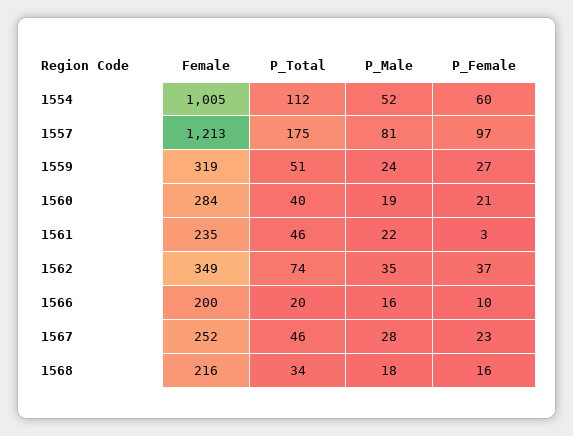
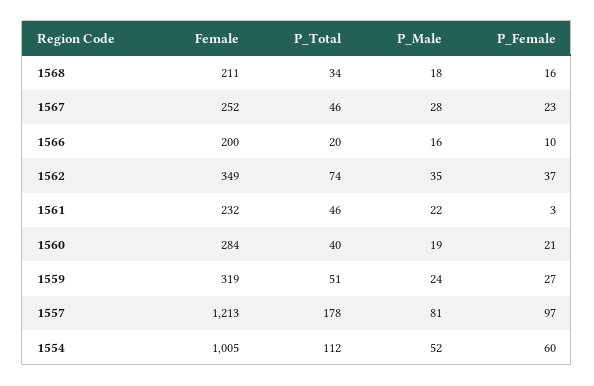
P_Total, 1557: 175 -> 178
Female, 1561: 235 -> 232
Female, 1568: 216 -> 211

